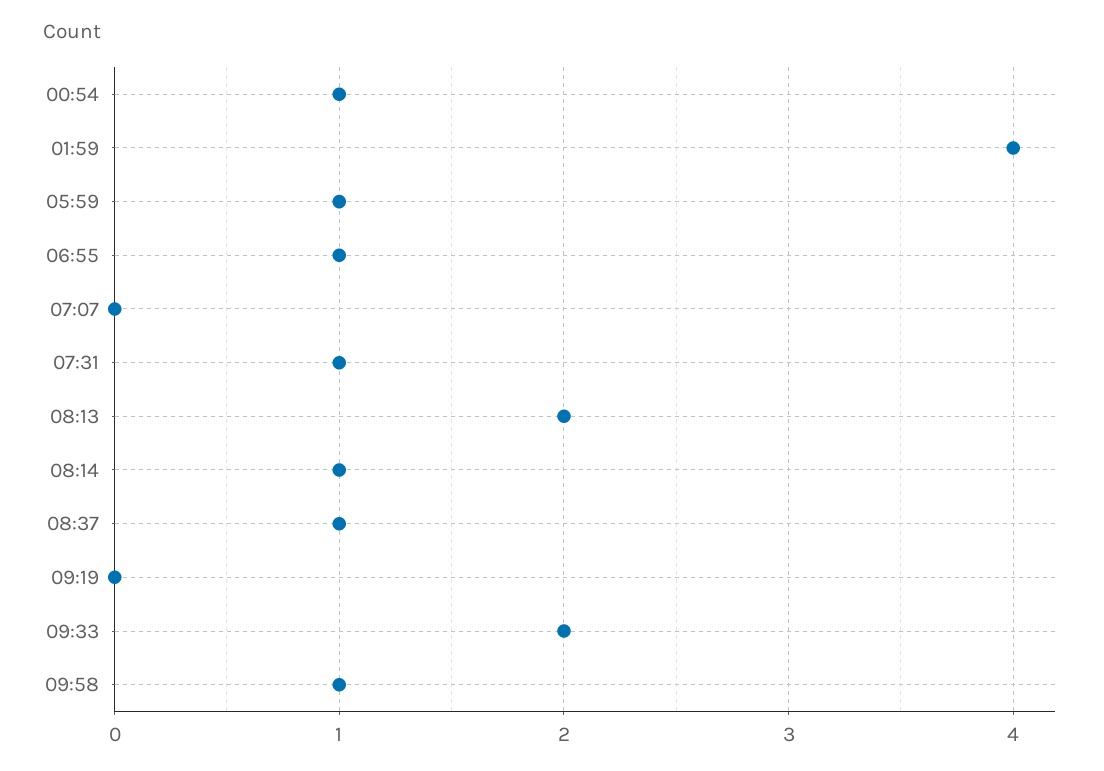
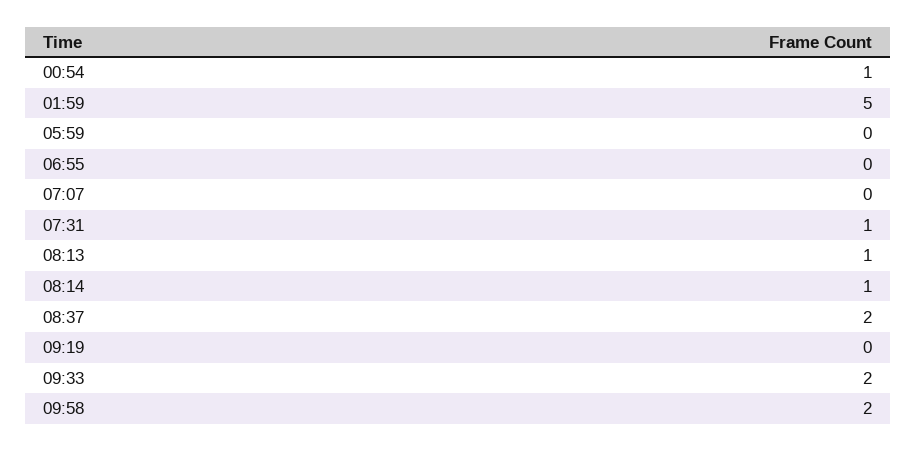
01:59: 4 -> 5
05:59: 1 -> 0
06:55: 1 -> 0
08:13: 2 -> 1
08:37: 1 -> 2
09:58: 1 -> 2

